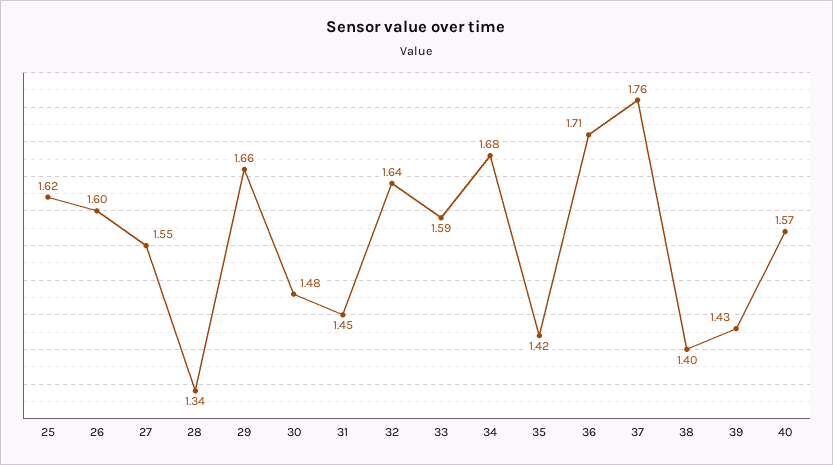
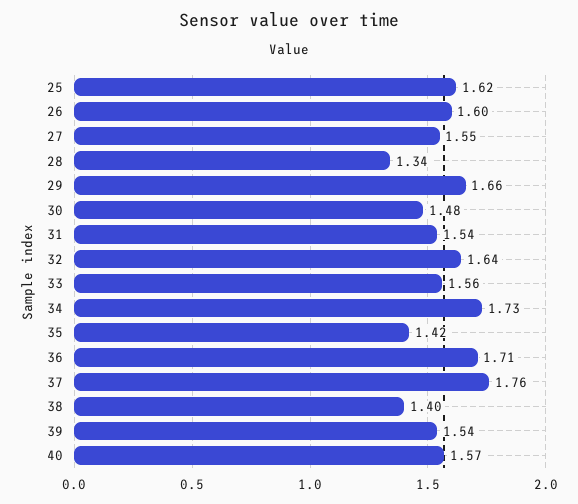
31: 1.45 -> 1.54
33: 1.59 -> 1.56
34: 1.68 -> 1.73
39: 1.43 -> 1.54

